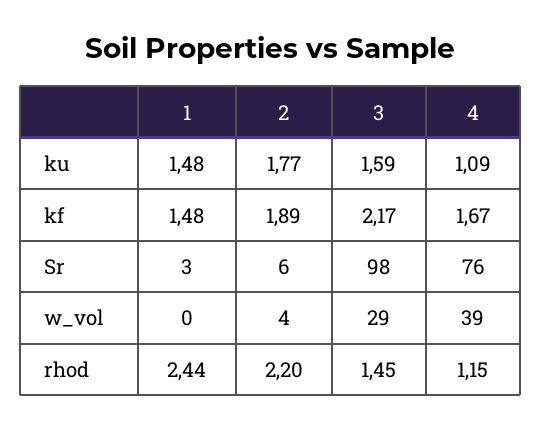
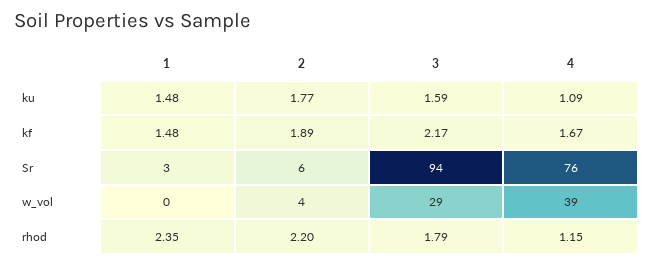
3, Sr: 98 -> 94
1, rhod: 2.44 -> 2.35
3, rhod: 1.45 -> 1.79

